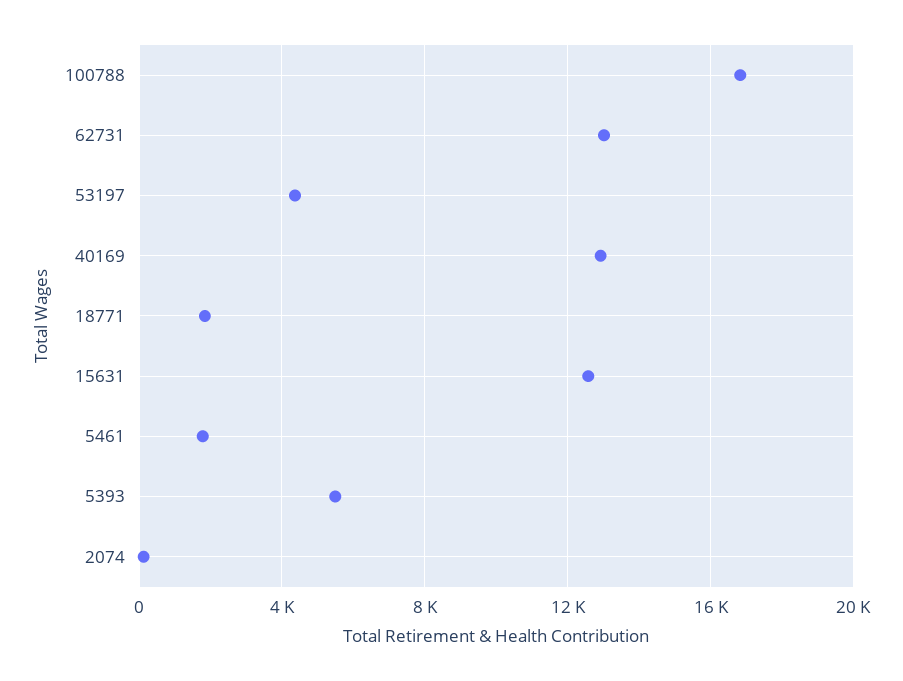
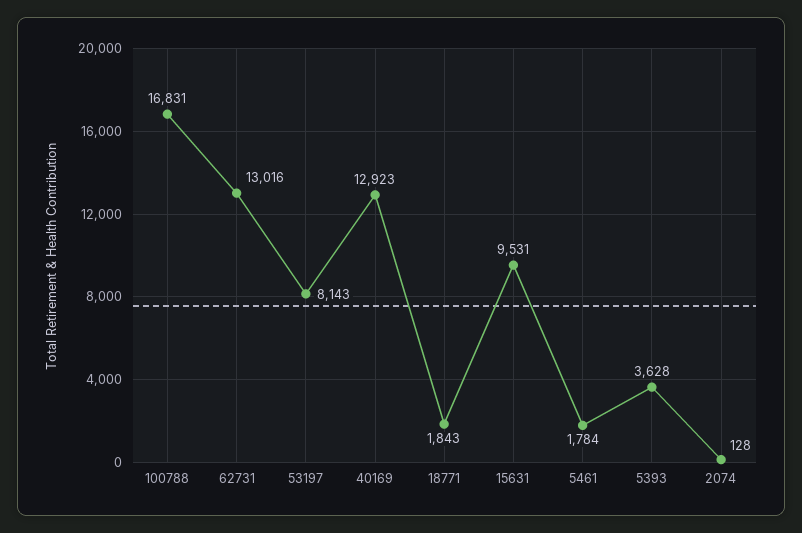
53197: 4500 -> 8143
15631: 12500 -> 9531
5393: 5500 -> 3628

